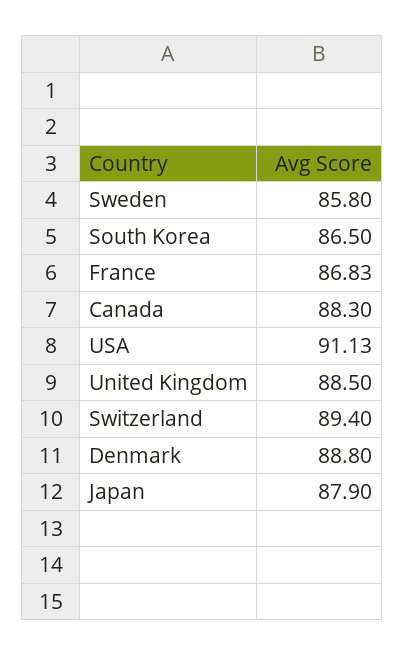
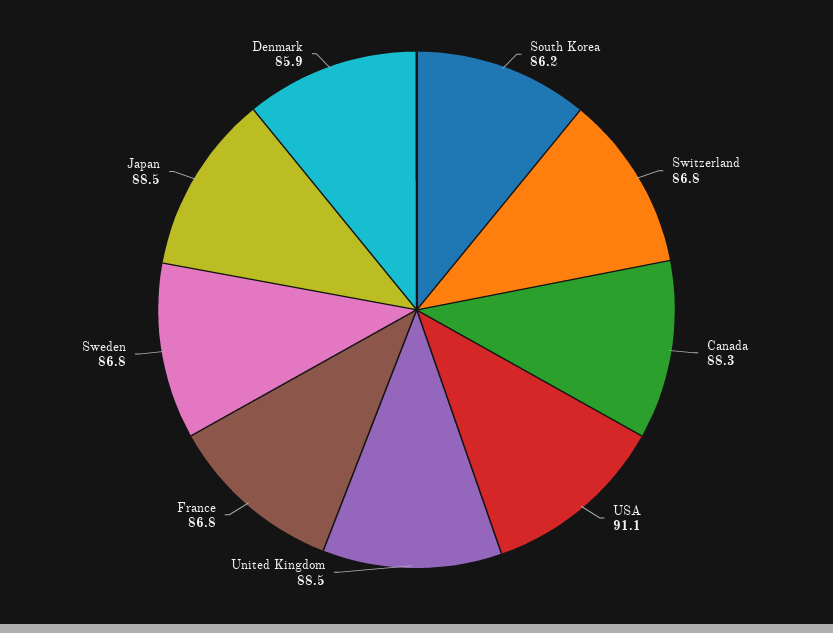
Sweden: 85.8 -> 86.8
South Korea: 86.5 -> 86.2
Switzerland: 89.4 -> 86.8
Denmark: 88.8 -> 85.9
Japan: 87.9 -> 88.5

